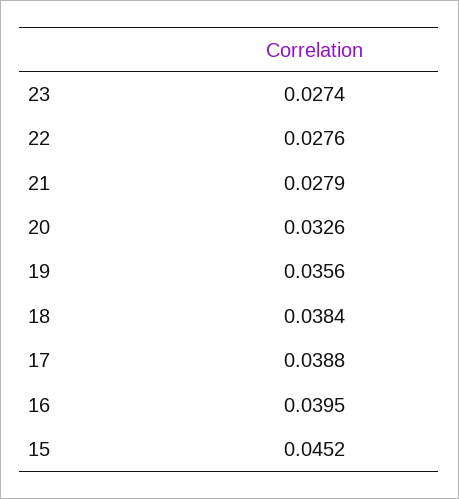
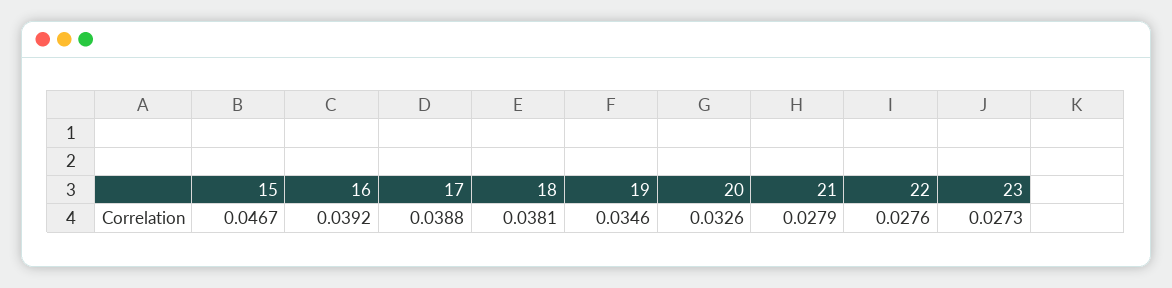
23: 0.0274 -> 0.0273
19: 0.0356 -> 0.0346
18: 0.0384 -> 0.0381
16: 0.0395 -> 0.0392
15: 0.0452 -> 0.0467

